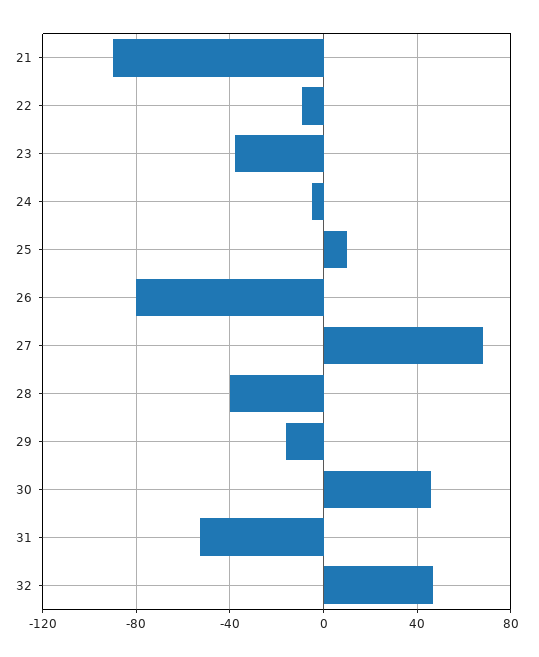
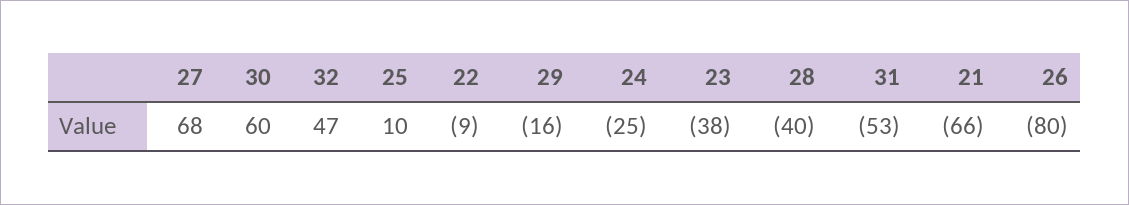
21: -90 -> -66
24: -5 -> -25
30: 45 -> 60

